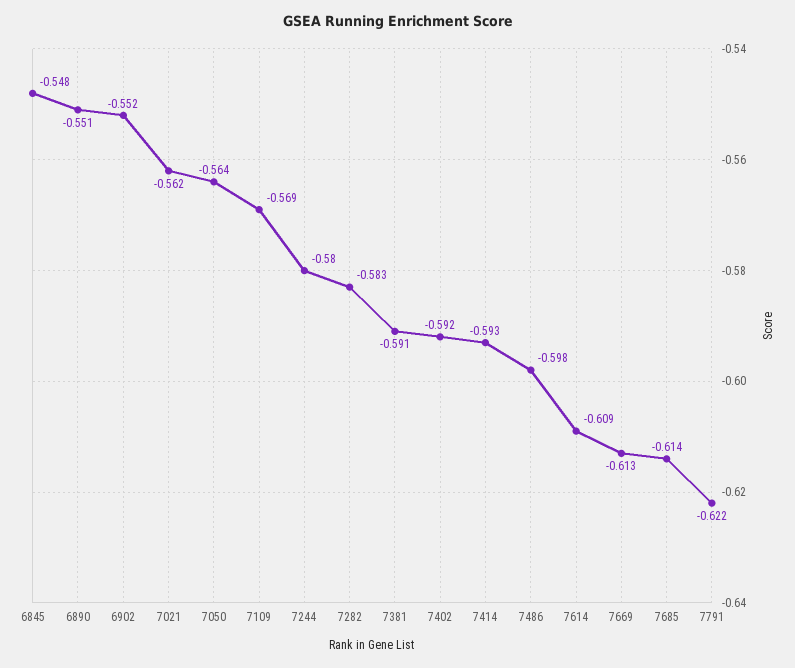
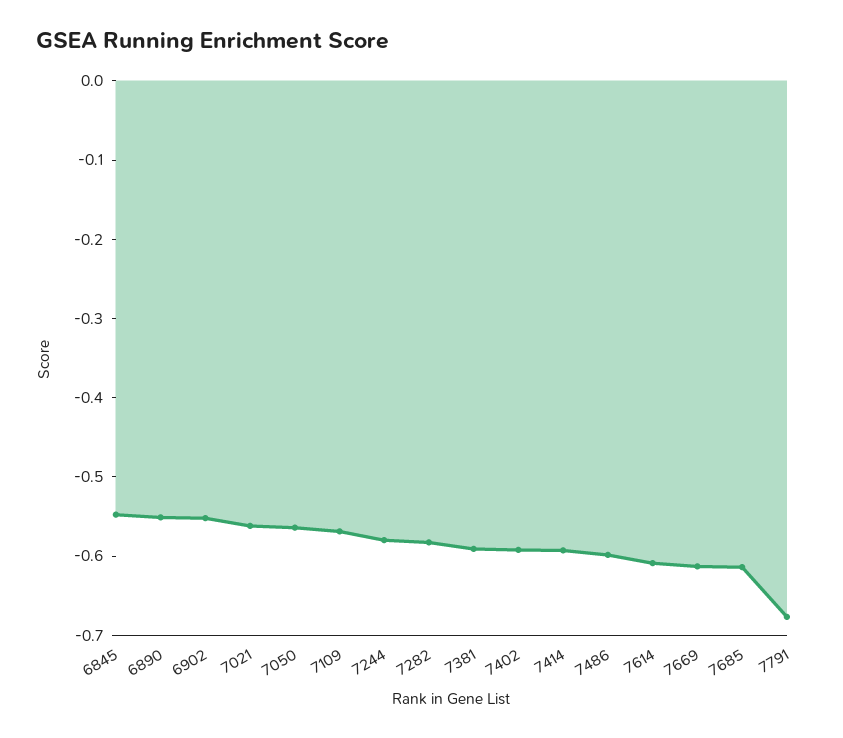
7791: -0.622 -> -0.68

